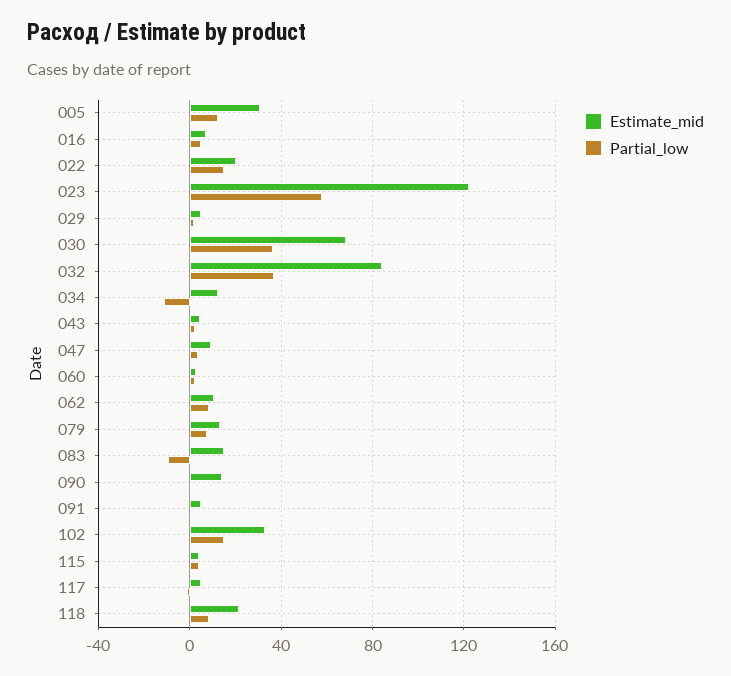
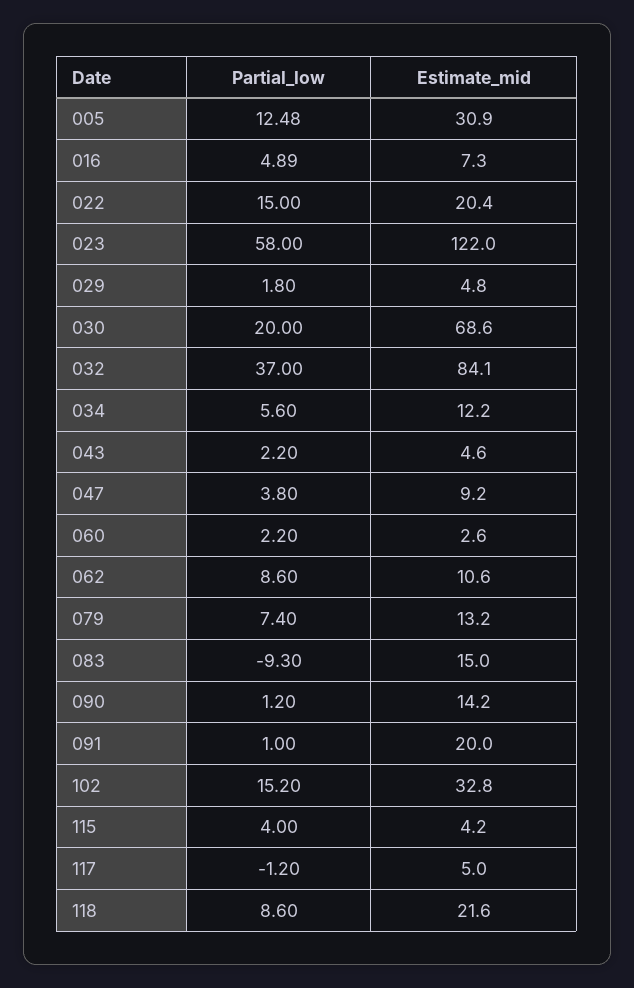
Partial_low, 030: 35 -> 20
Partial_low, 034: -10 -> 5.6
Estimate_mid, 091: 5 -> 20

